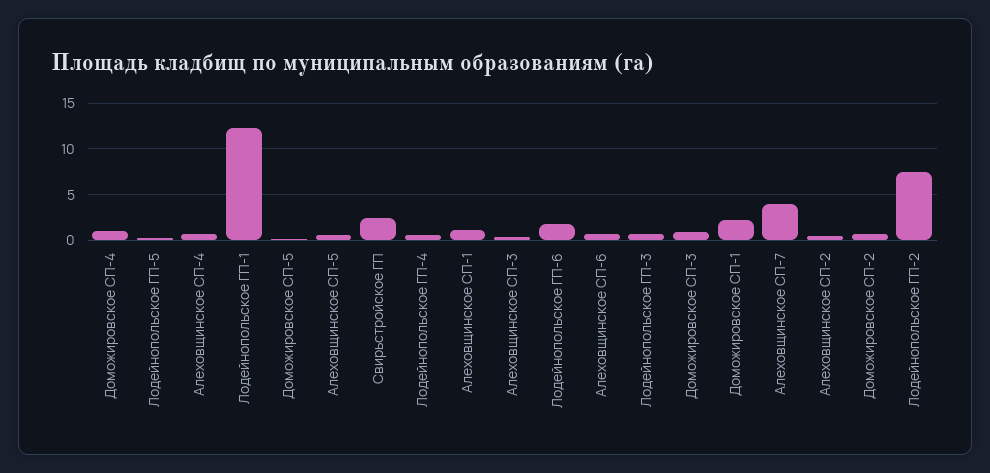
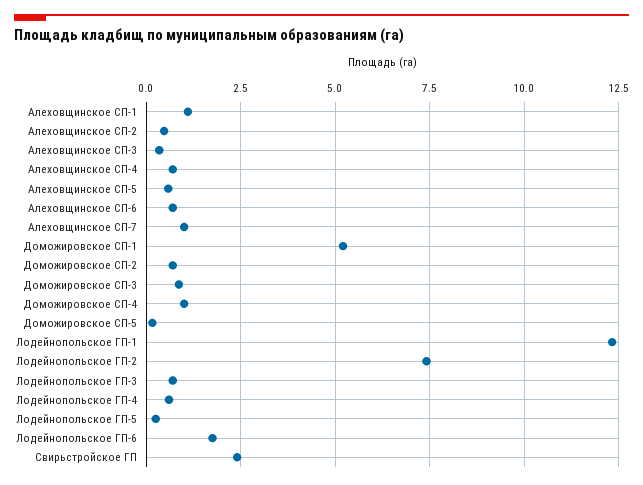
Доможировское СП-1: 2 -> 5.25
Алеховщинское СП-7: 4 -> 1

